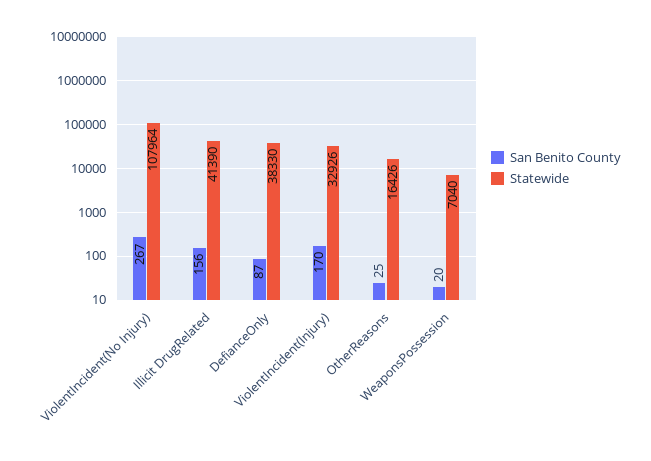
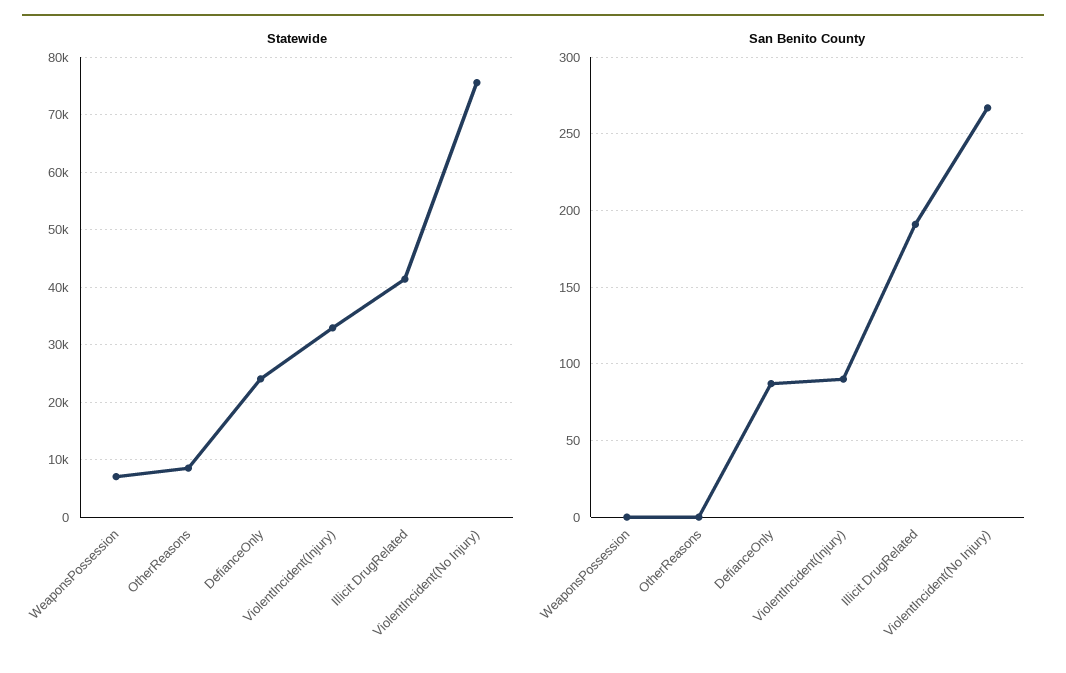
Statewide, ViolentIncident(No Injury): 107964 -> 76000
San Benito County, Illicit DrugRelated: 156 -> 190
Statewide, DefianceOnly: 38330 -> 24000
San Benito County, ViolentIncident(Injury): 170 -> 90
San Benito County, OtherReasons: 25 -> 0
Statewide, OtherReasons: 16426 -> 8000
San Benito County, WeaponsPossession: 20 -> 0

